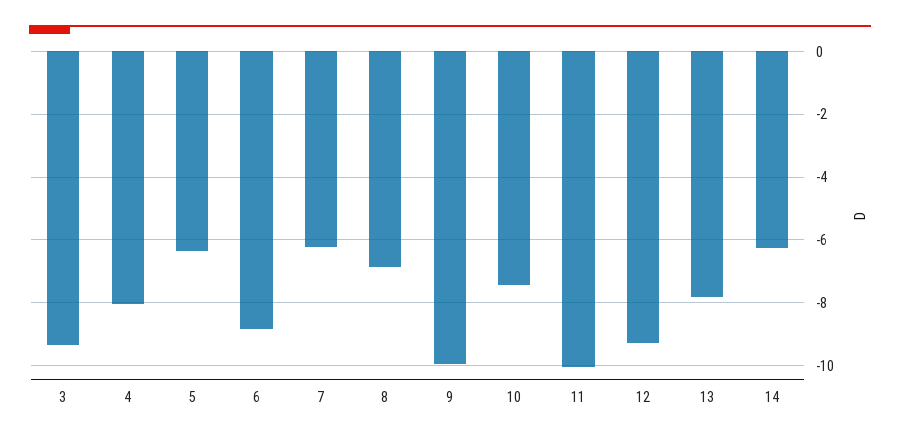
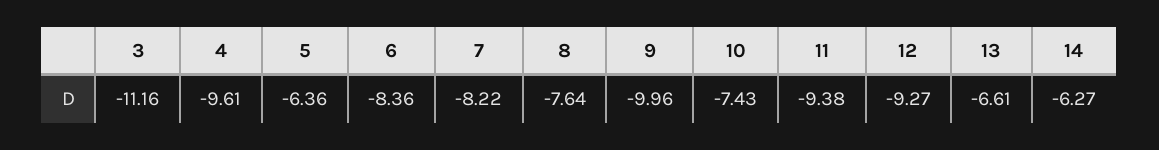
3: -9.4 -> -11.16
4: -8 -> -9.61
6: -8.8 -> -8.36
7: -6.2 -> -8.22
8: -6.8 -> -7.64
11: -10 -> -9.38
13: -7.8 -> -6.61

